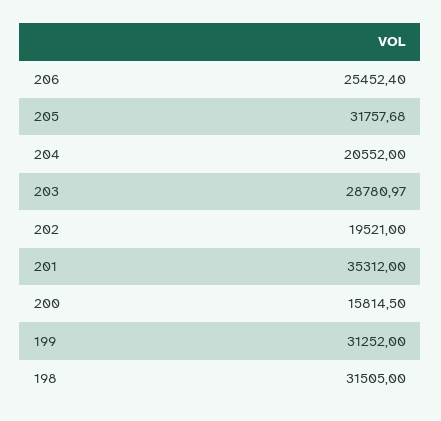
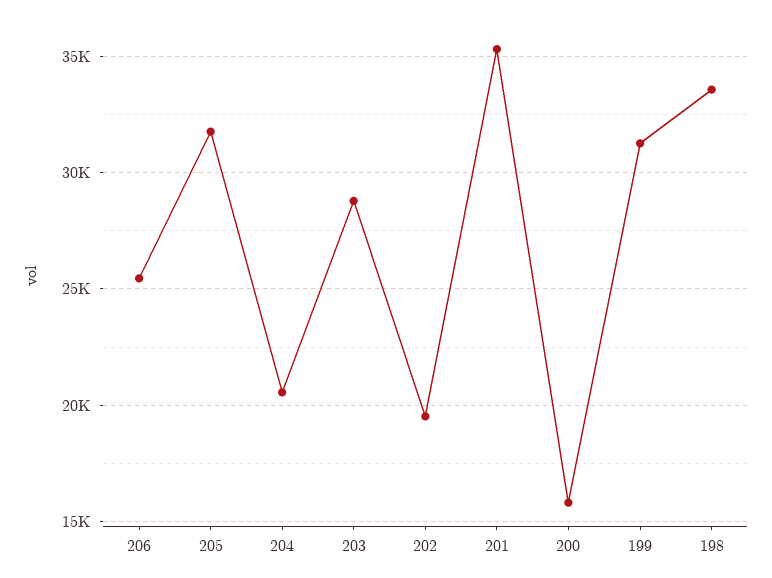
198: 31505 -> 33500

